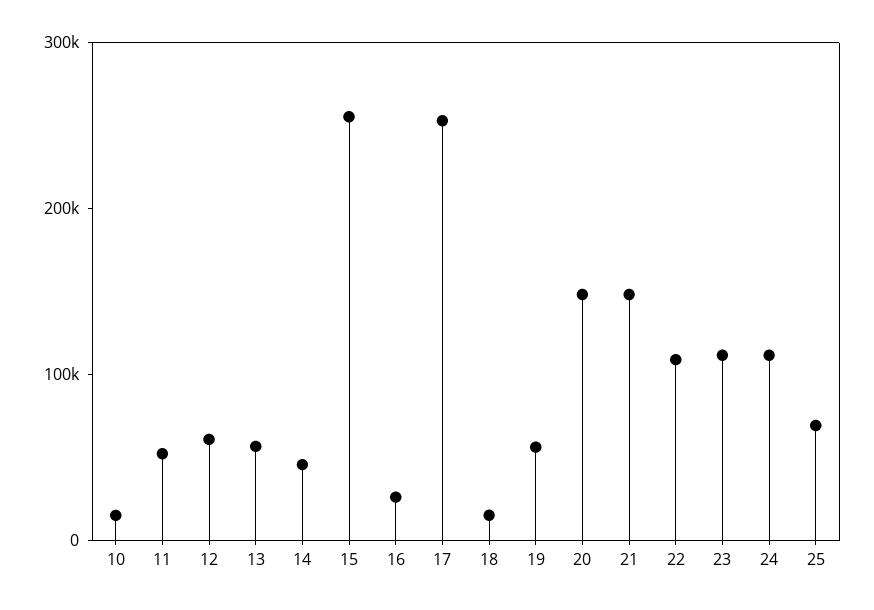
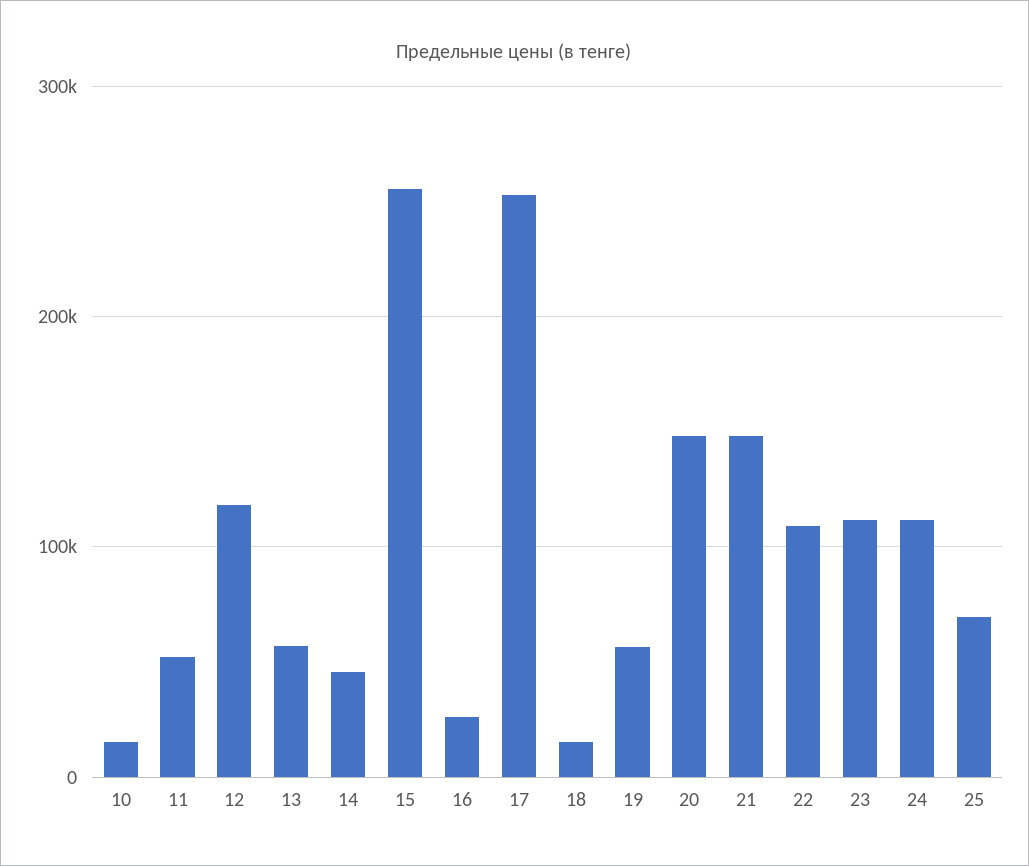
12: 60000 -> 120000

